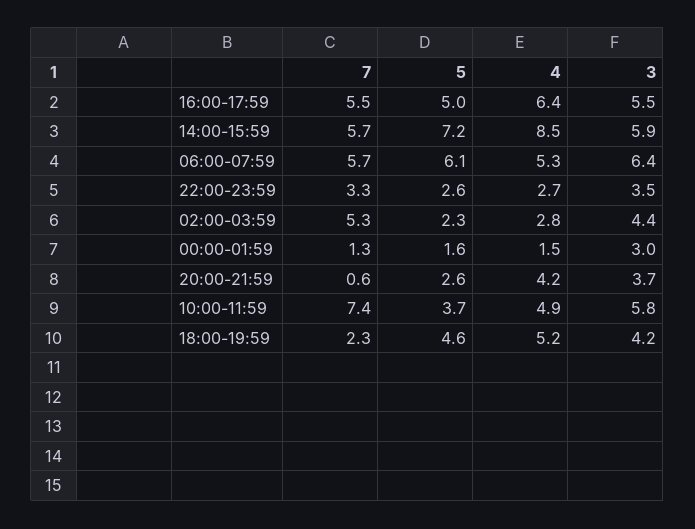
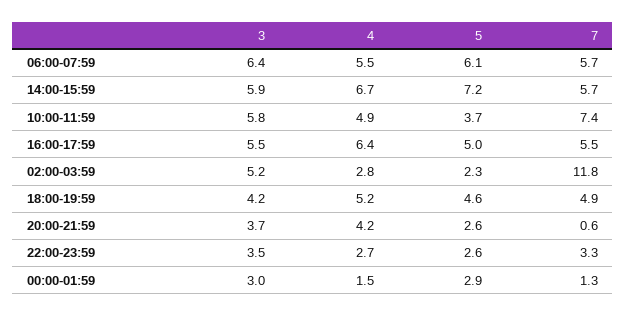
4, 14:00-15:59: 8.5 -> 6.7
4, 06:00-07:59: 5.3 -> 5.5
7, 02:00-03:59: 5.3 -> 11.8
3, 02:00-03:59: 4.4 -> 5.2
5, 00:00-01:59: 1.6 -> 2.9
7, 18:00-19:59: 2.3 -> 4.9

